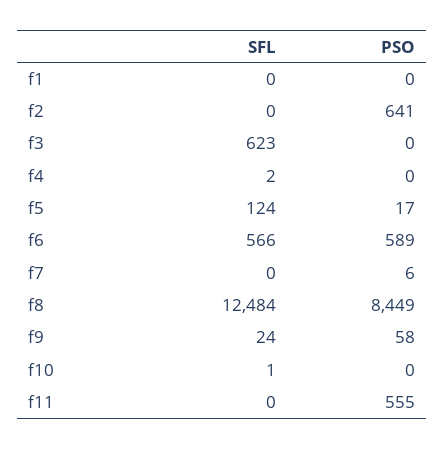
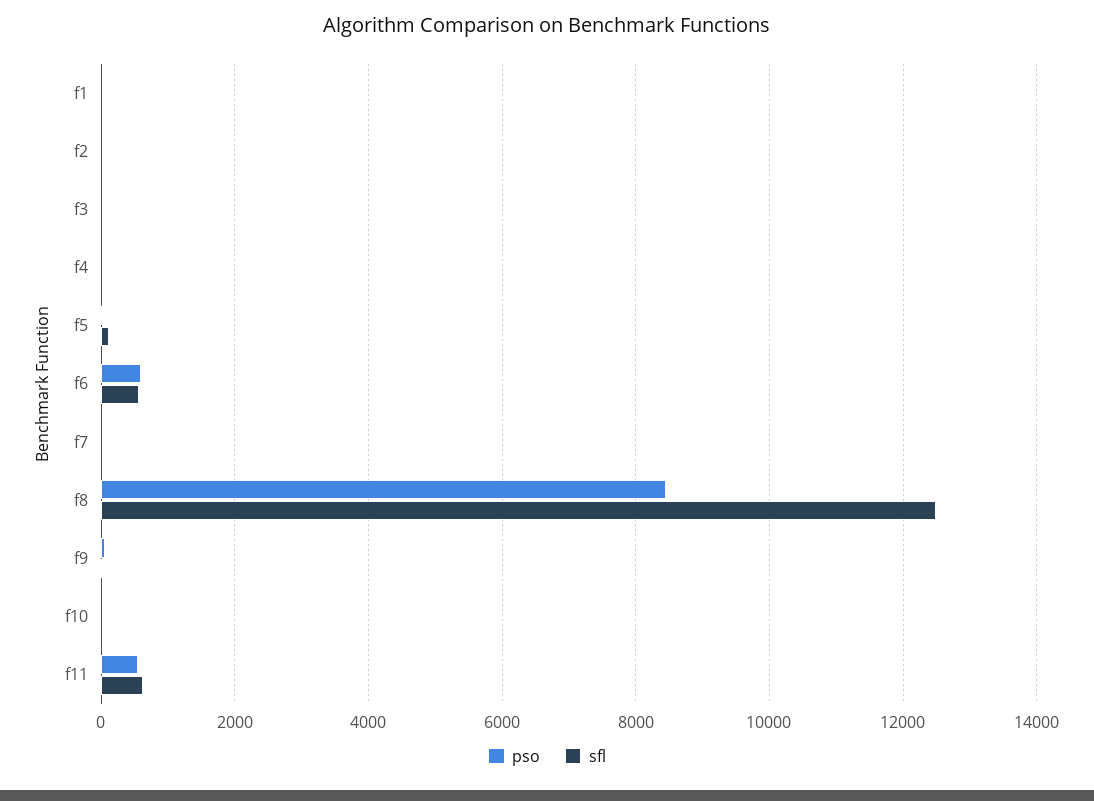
PSO, f2: 641 -> 0
SFL, f3: 623 -> 0
SFL, f11: 0 -> 600

